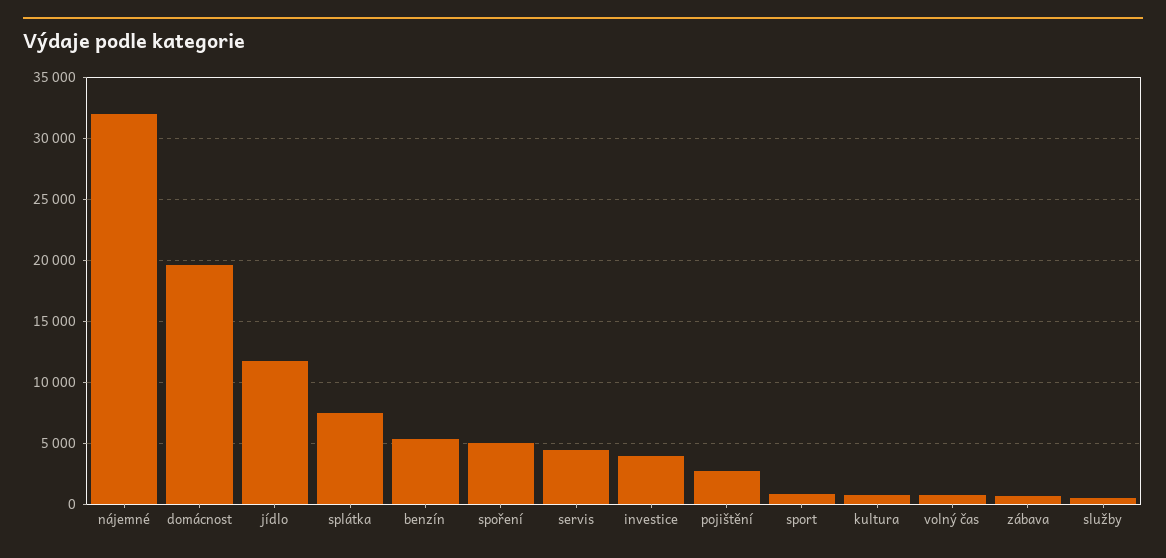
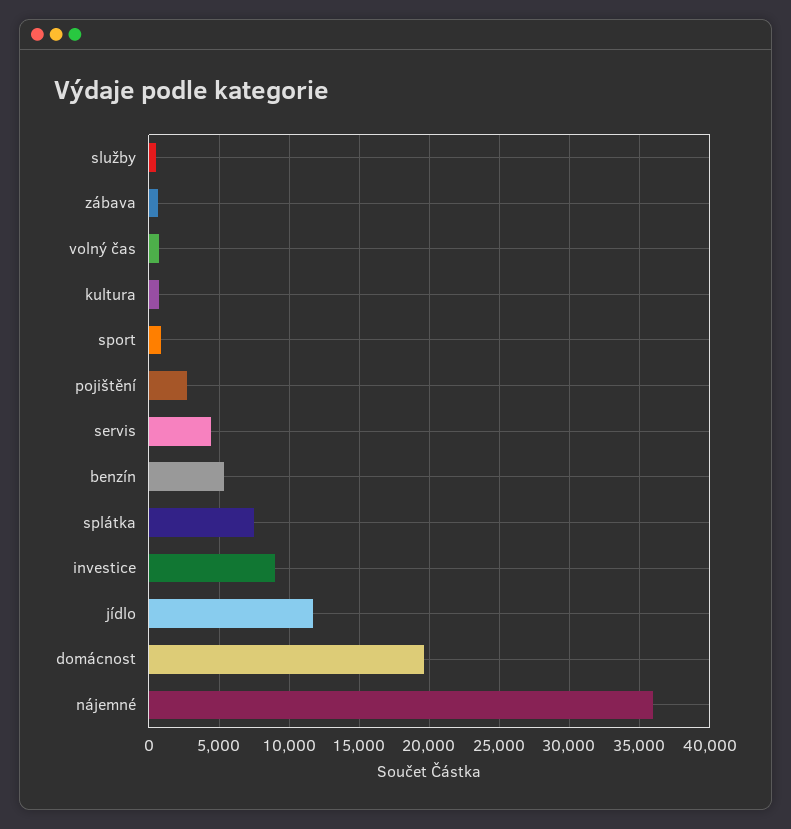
nájemné: 32000 -> 36000
spoření: 5000 -> none
investice: 4000 -> 9000

